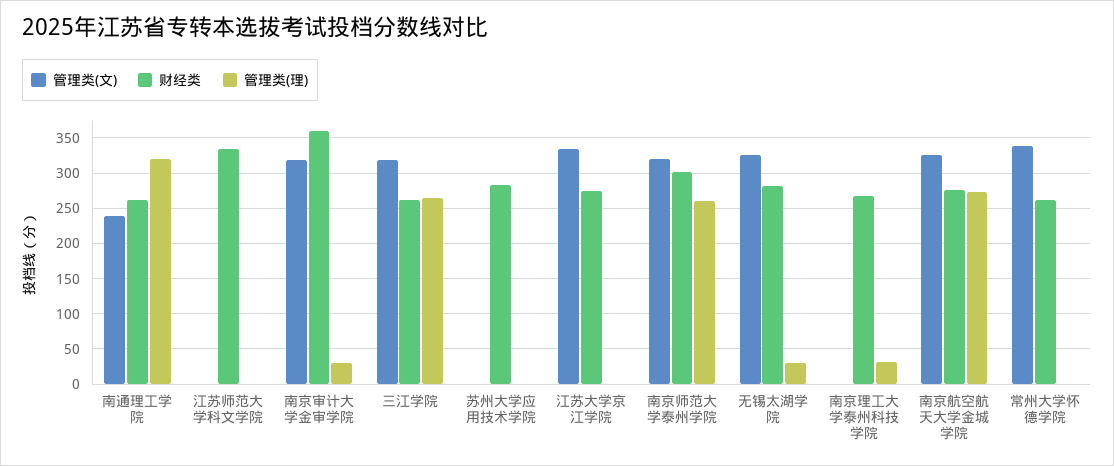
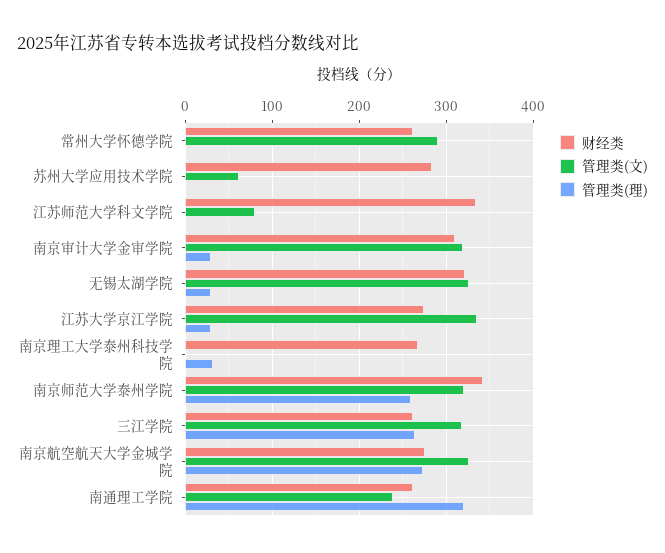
管理类(文), 江苏师范大学科文学院: 0 -> 80
财经类, 南京审计大学金审学院: 360 -> 310
管理类(文), 苏州大学应用技术学院: 0 -> 60
管理类(理), 江苏大学京江学院: 0 -> 30
财经类, 南京师范大学泰州学院: 300 -> 340
财经类, 无锡太湖学院: 280 -> 320
管理类(文), 常州大学怀德学院: 340 -> 290

